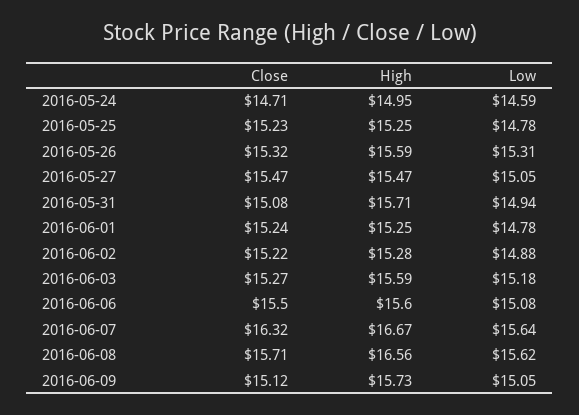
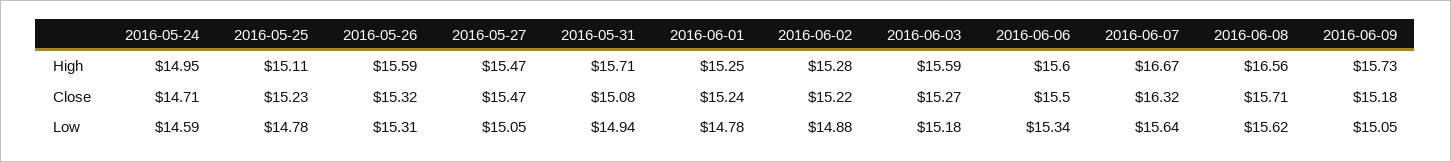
High, 2016-05-25: 15.25 -> 15.11
Low, 2016-06-06: 15.08 -> 15.34
Close, 2016-06-09: 15.12 -> 15.18

